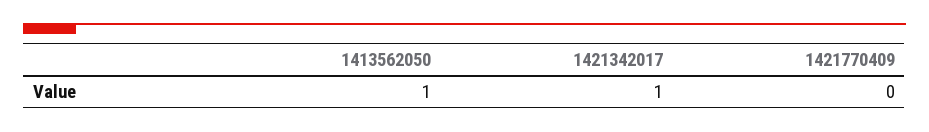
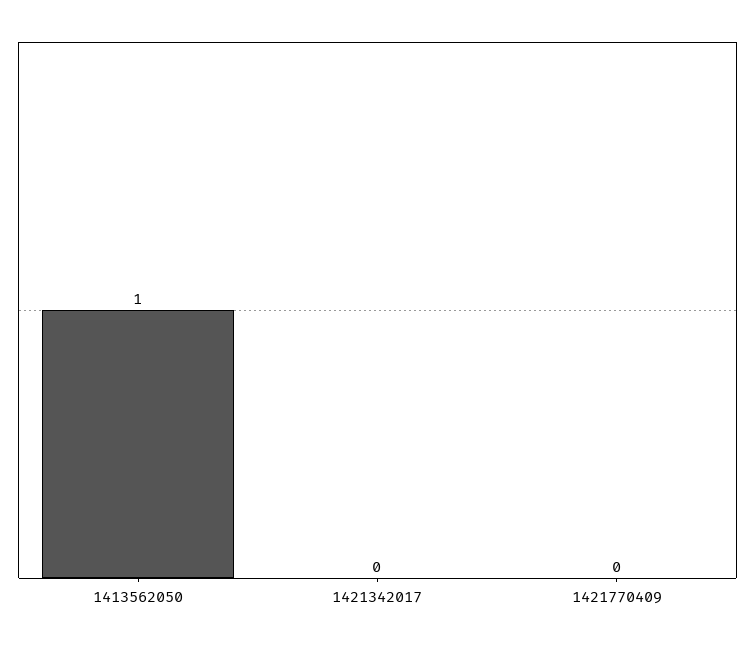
1421342017: 1 -> 0

